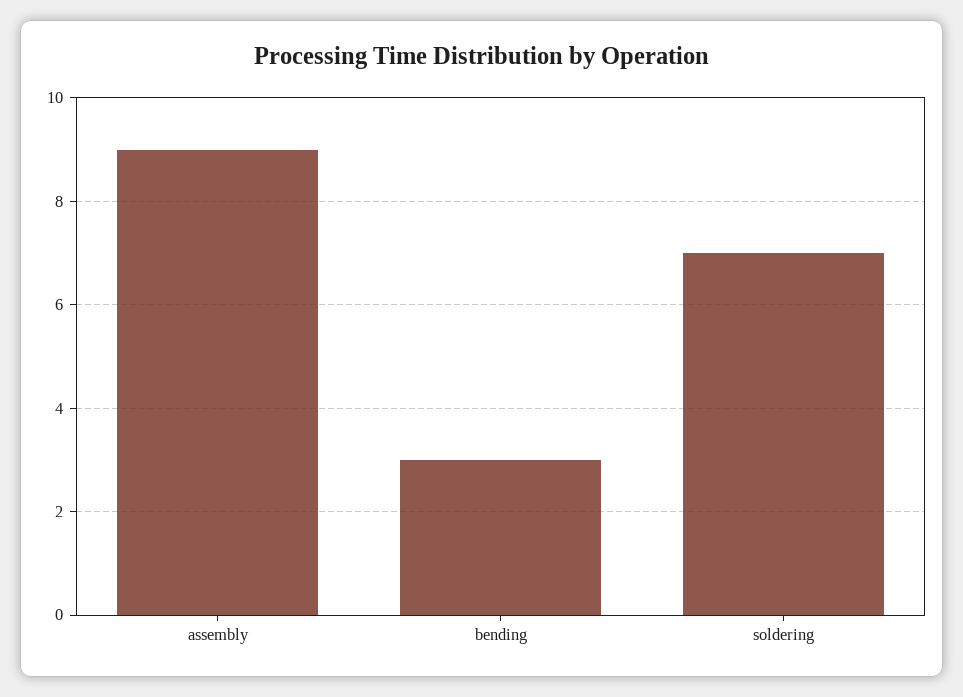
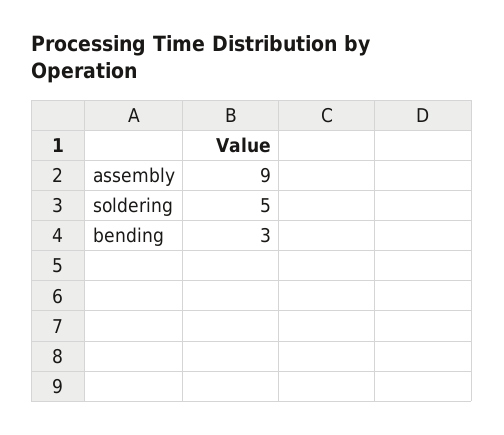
soldering: 7 -> 5

